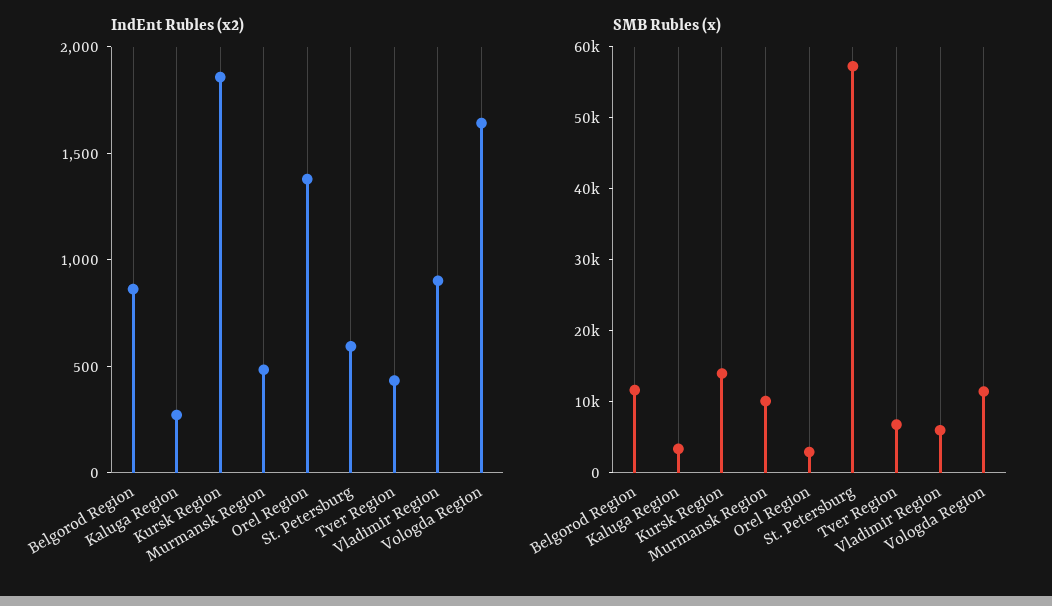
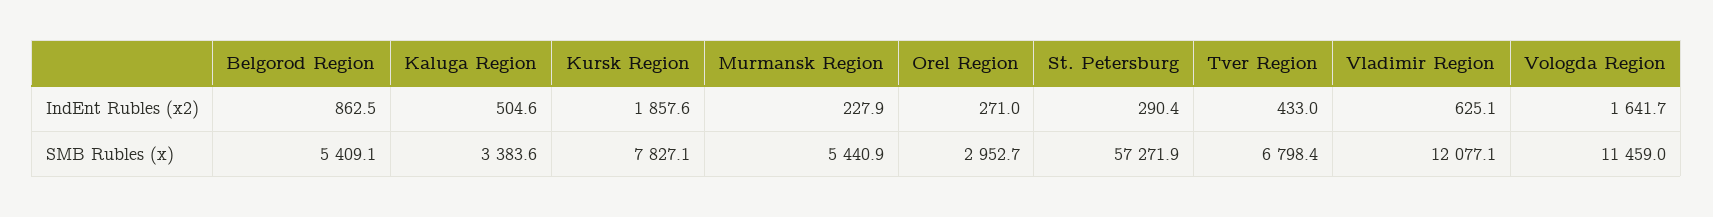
IndEnt Rubles (x2), Kaluga Region: 300 -> 504.6
IndEnt Rubles (x2), Murmansk Region: 500 -> 227.9
IndEnt Rubles (x2), Orel Region: 1400 -> 271
IndEnt Rubles (x2), St. Petersburg: 600 -> 290.4
IndEnt Rubles (x2), Vladimir Region: 900 -> 625.1
SMB Rubles (x), Belgorod Region: 12000 -> 5409.1
SMB Rubles (x), Kursk Region: 14000 -> 7827.1
SMB Rubles (x), Murmansk Region: 10000 -> 5440.9
SMB Rubles (x), Vladimir Region: 6000 -> 12077.1

